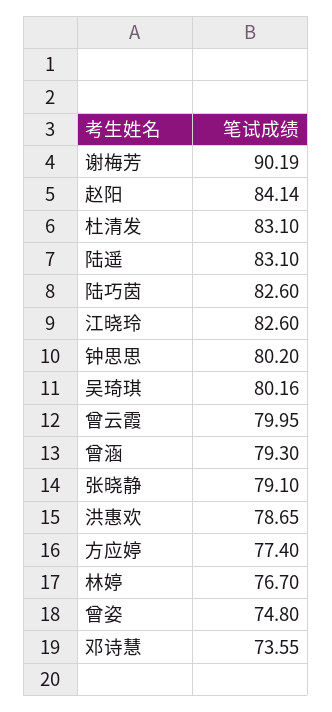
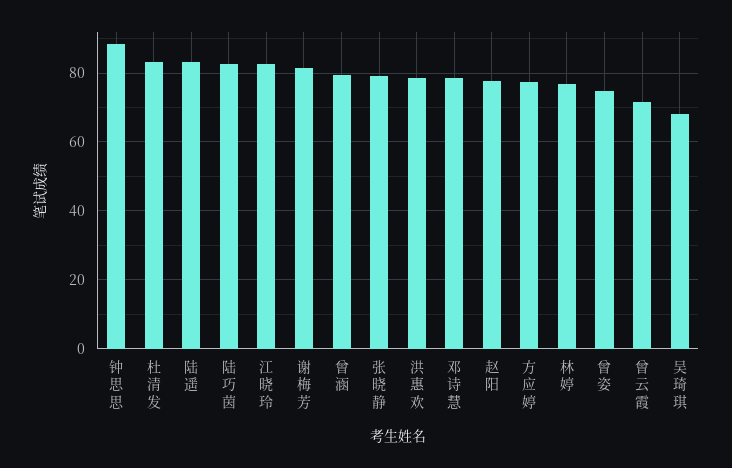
谢梅芳: 90.19 -> 82
赵阳: 84.14 -> 78
钟思思: 80.2 -> 88
吴琦琪: 80.16 -> 68
曾云霞: 79.95 -> 72
邓诗慧: 73.55 -> 78

